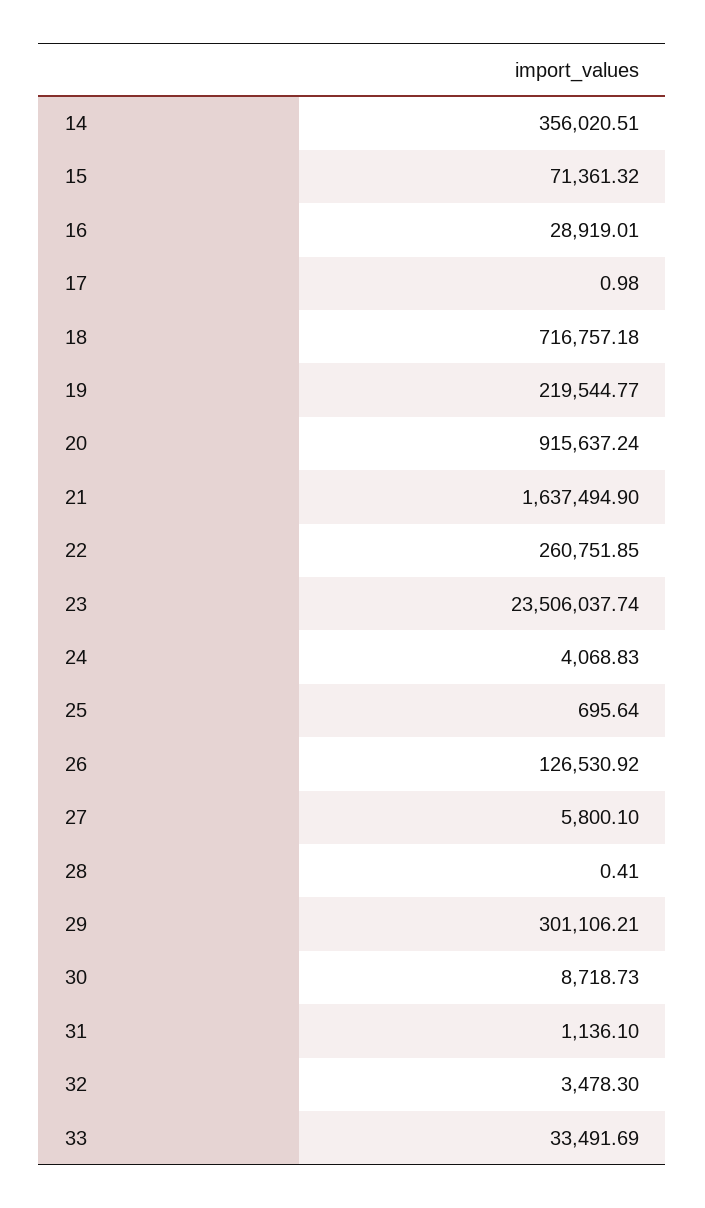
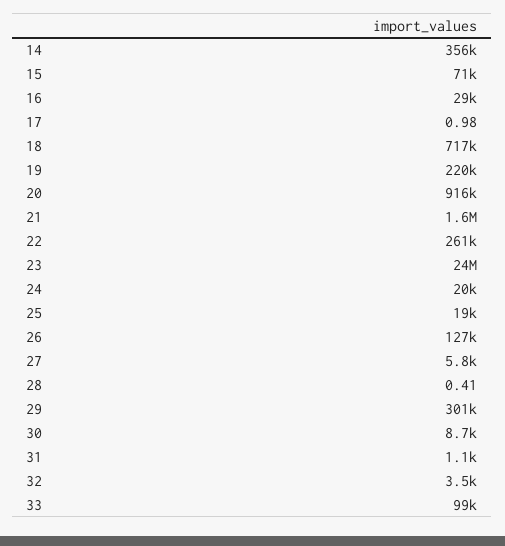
24: 4068.83 -> 20000
25: 695.64 -> 19000
33: 33491.69 -> 99000

